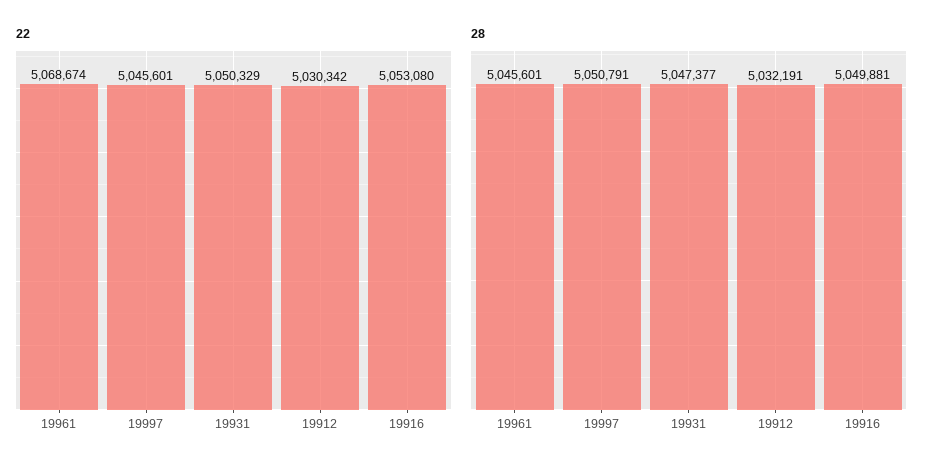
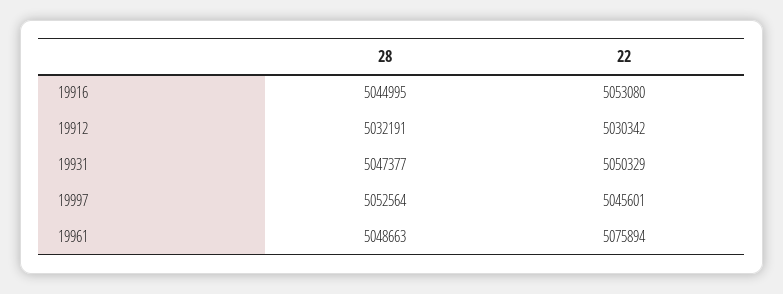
22, 19961: 5068674 -> 5075894
28, 19961: 5045601 -> 5048663
28, 19997: 5050791 -> 5052564
28, 19916: 5049881 -> 5044995

